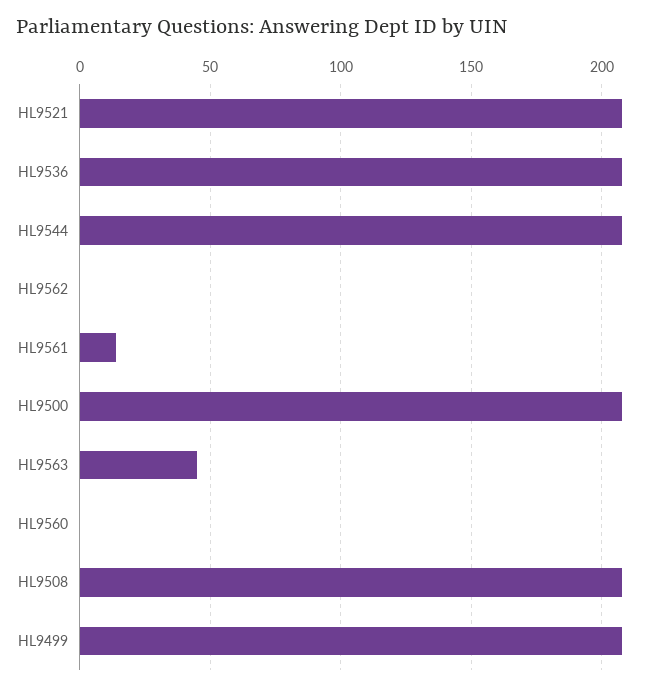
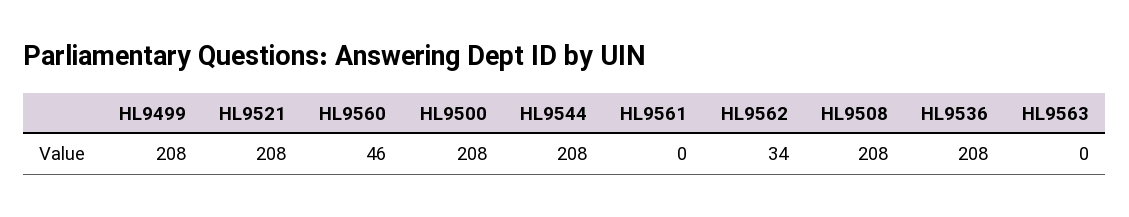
HL9562: 0 -> 34
HL9561: 15 -> 0
HL9563: 45 -> 0
HL9560: 0 -> 46

